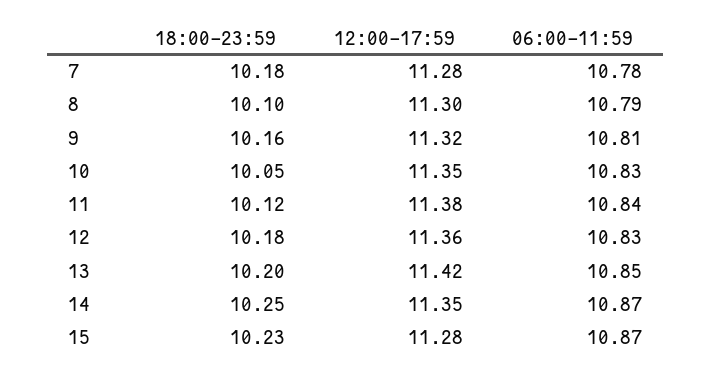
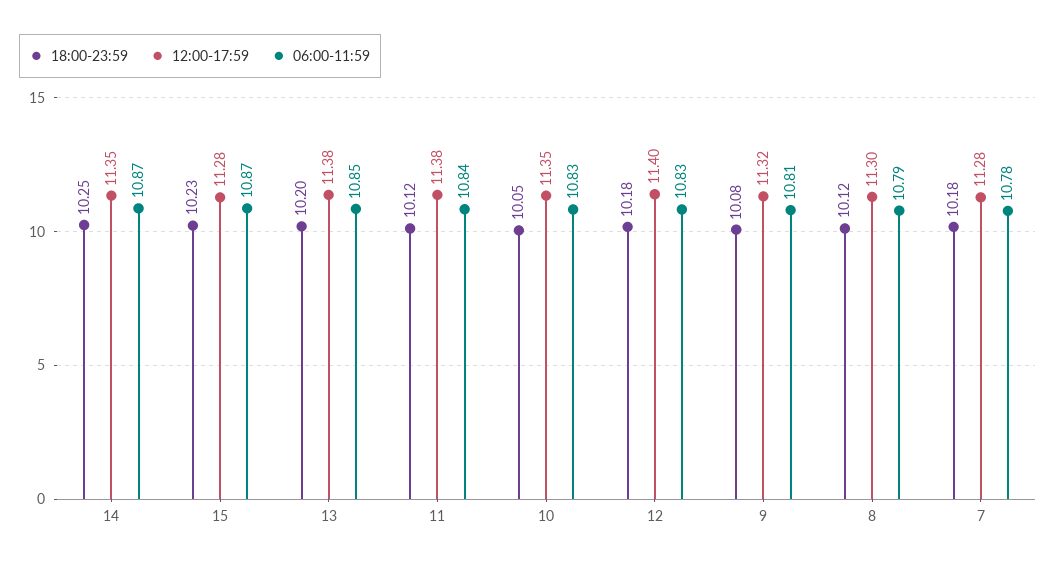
18:00-23:59, 8: 10.1 -> 10.12
18:00-23:59, 9: 10.16 -> 10.08
12:00-17:59, 12: 11.36 -> 11.4
12:00-17:59, 13: 11.42 -> 11.38

